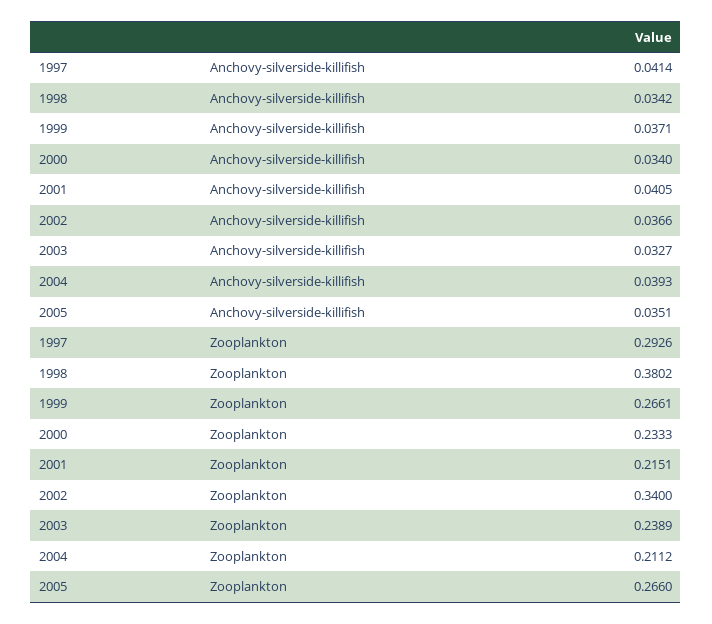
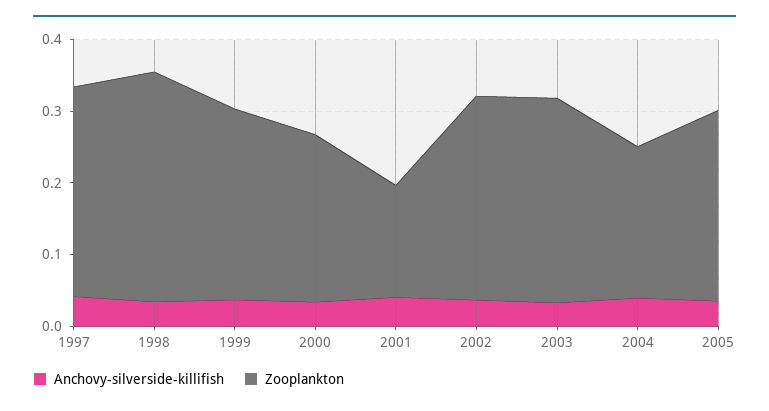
Zooplankton, 1998: 0.3802 -> 0.32
Zooplankton, 2001: 0.2151 -> 0.16
Zooplankton, 2002: 0.34 -> 0.28
Zooplankton, 2003: 0.2389 -> 0.28

